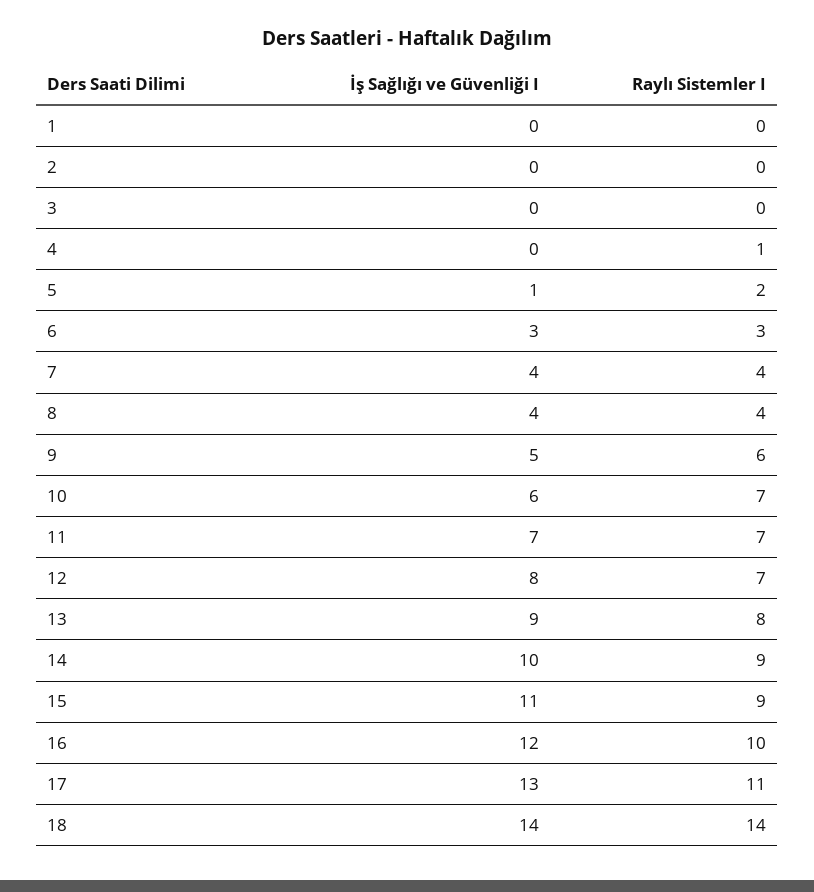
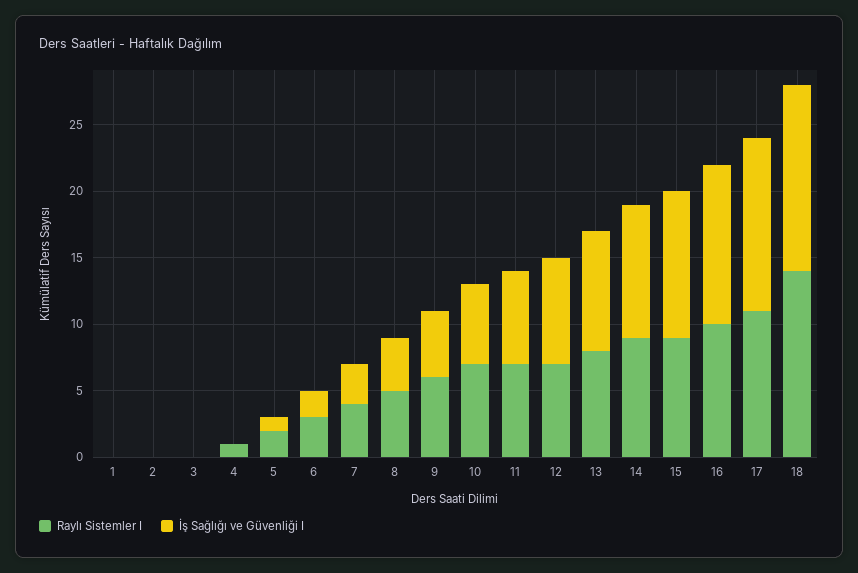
İş Sağlığı ve Güvenliği I, 6: 3 -> 2
İş Sağlığı ve Güvenliği I, 7: 4 -> 3
Raylı Sistemler I, 8: 4 -> 5

